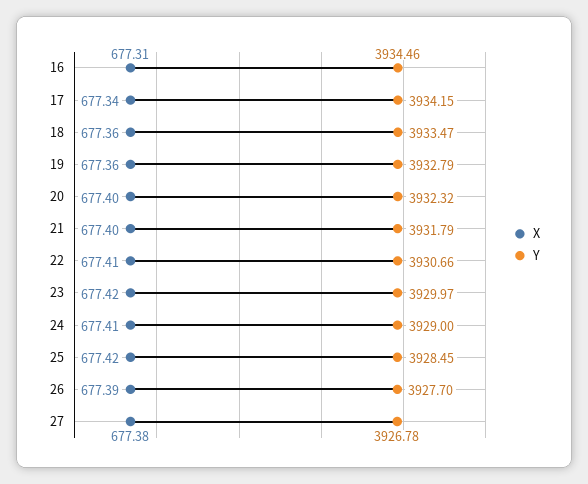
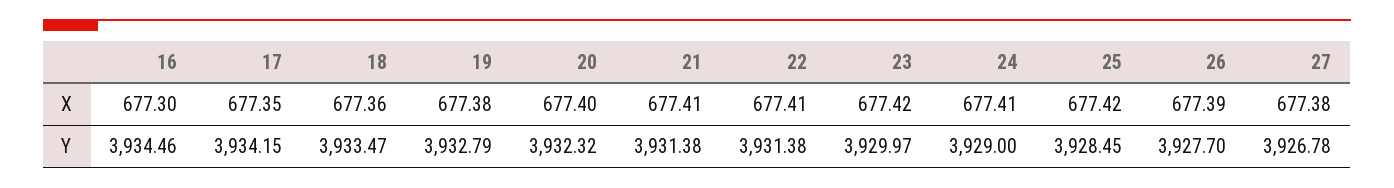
X, 16: 677.31 -> 677.3
X, 17: 677.34 -> 677.35
X, 19: 677.36 -> 677.38
X, 21: 677.4 -> 677.41
Y, 21: 3931.79 -> 3931.38
Y, 22: 3930.66 -> 3931.38

